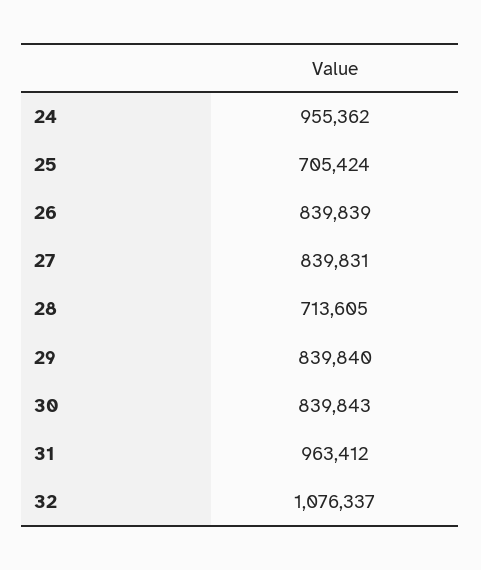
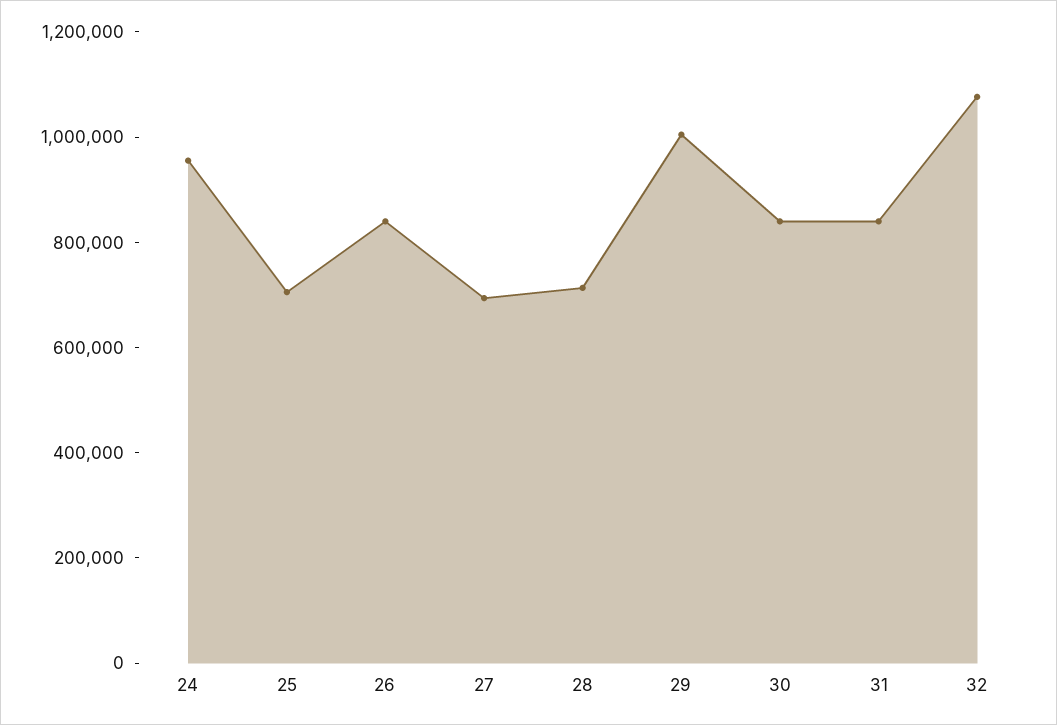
27: 839831 -> 700000
29: 839840 -> 1000000
31: 963412 -> 850000

